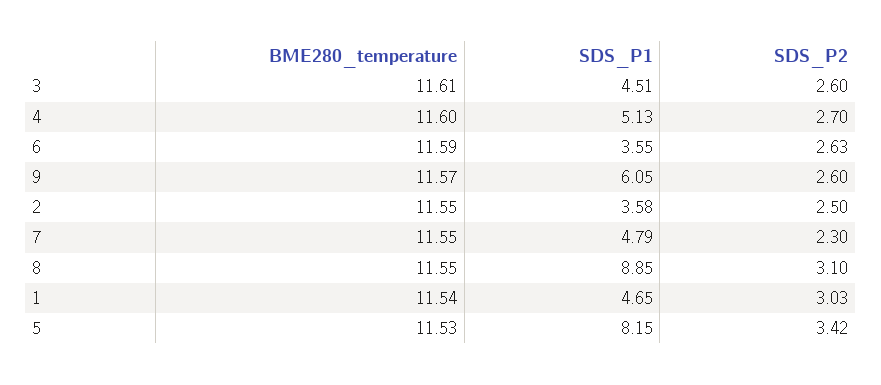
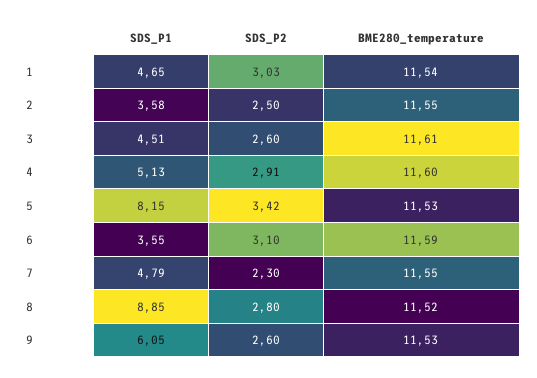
SDS_P2, 4: 2.7 -> 2.91
SDS_P2, 6: 2.63 -> 3.1
BME280_temperature, 9: 11.57 -> 11.53
BME280_temperature, 8: 11.55 -> 11.52
SDS_P2, 8: 3.1 -> 2.8

